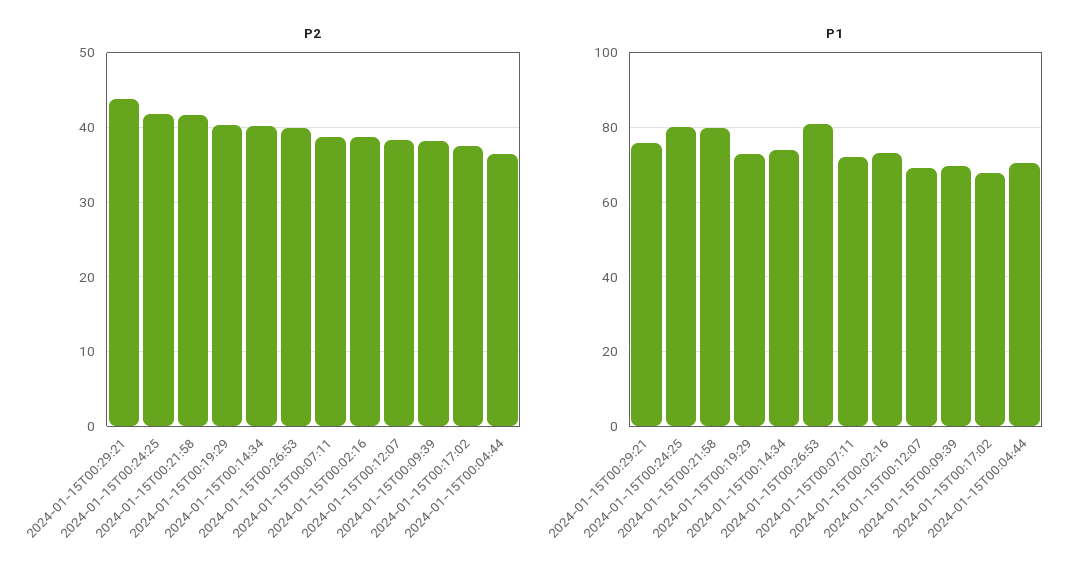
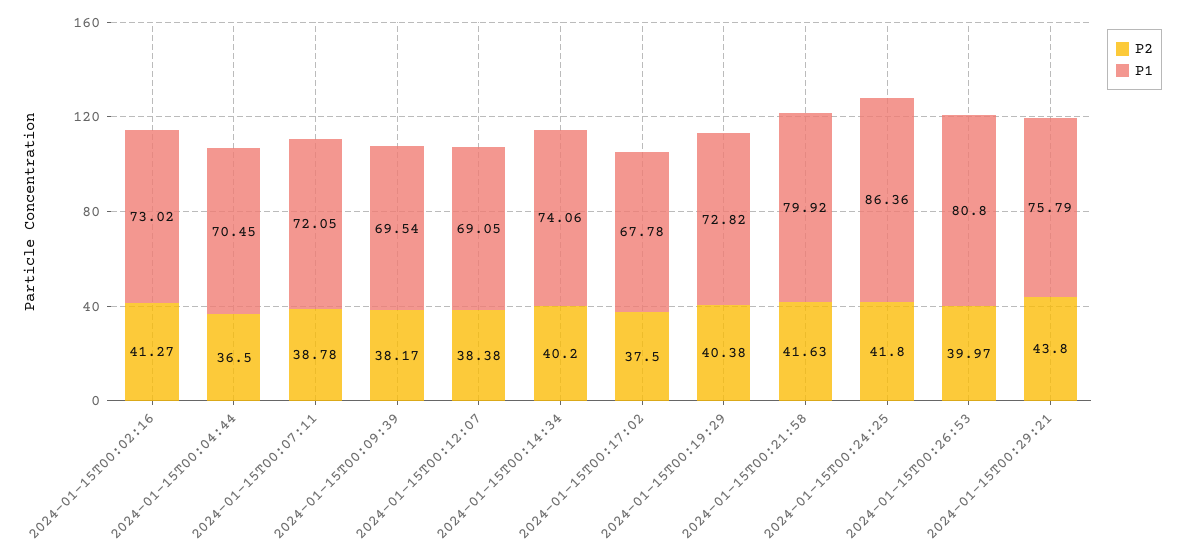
P2, 2024-01-15T00:02:16: 39 -> 41.27
P1, 2024-01-15T00:24:25: 80 -> 86.36

